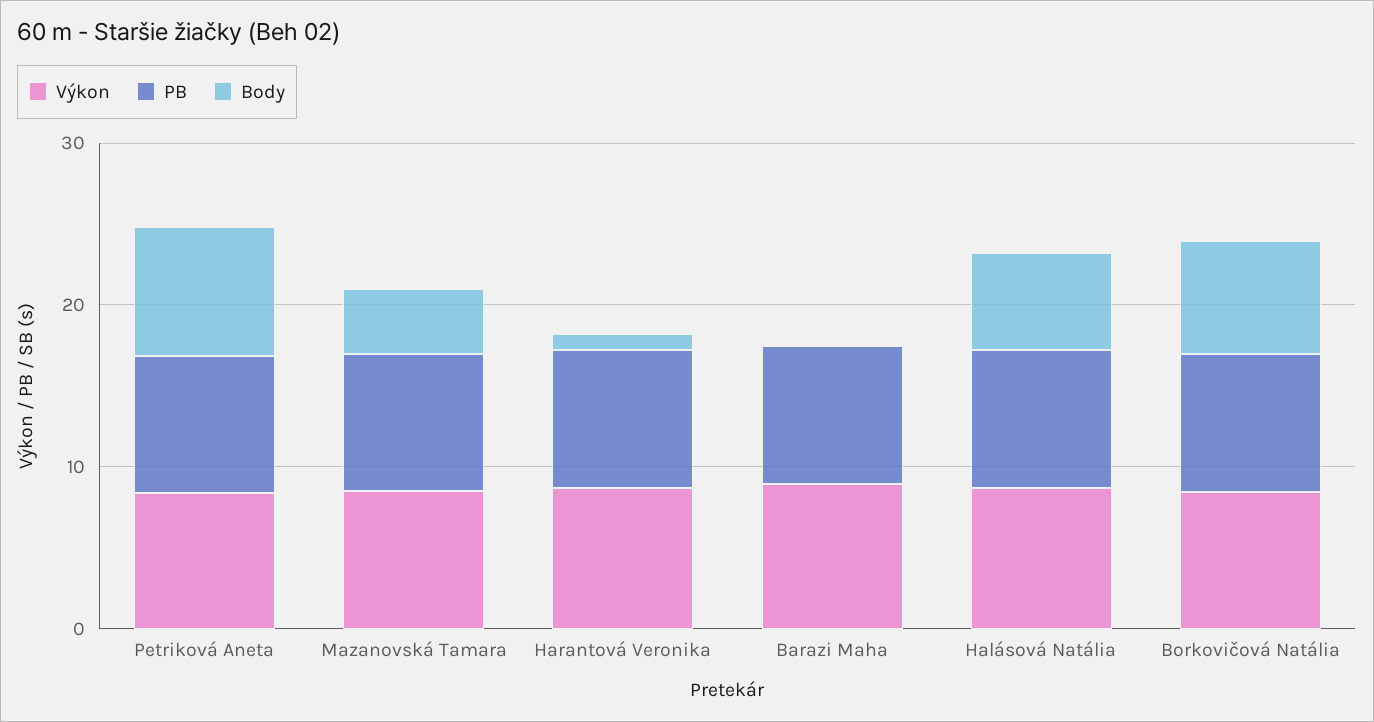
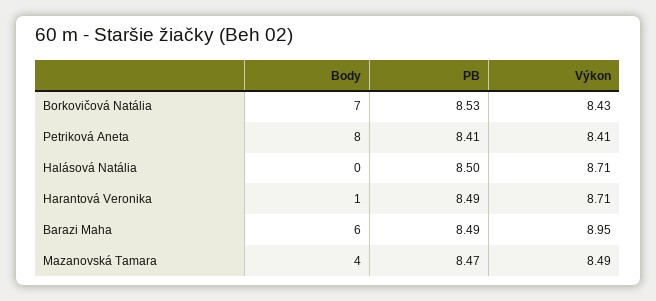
Body, Barazi Maha: 0 -> 6
Body, Halásová Natália: 6 -> 0

